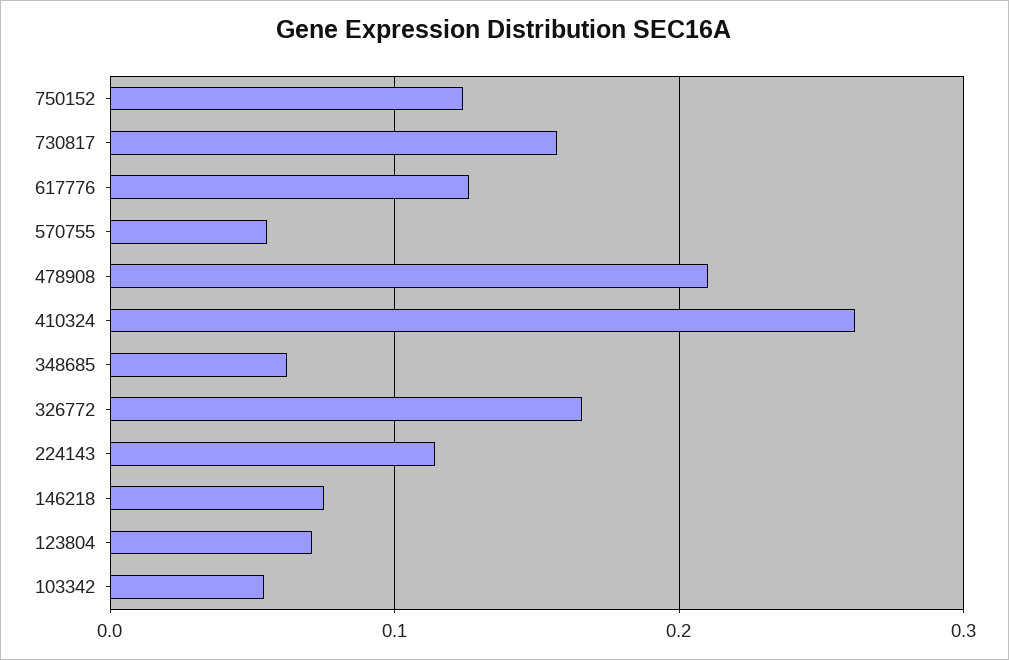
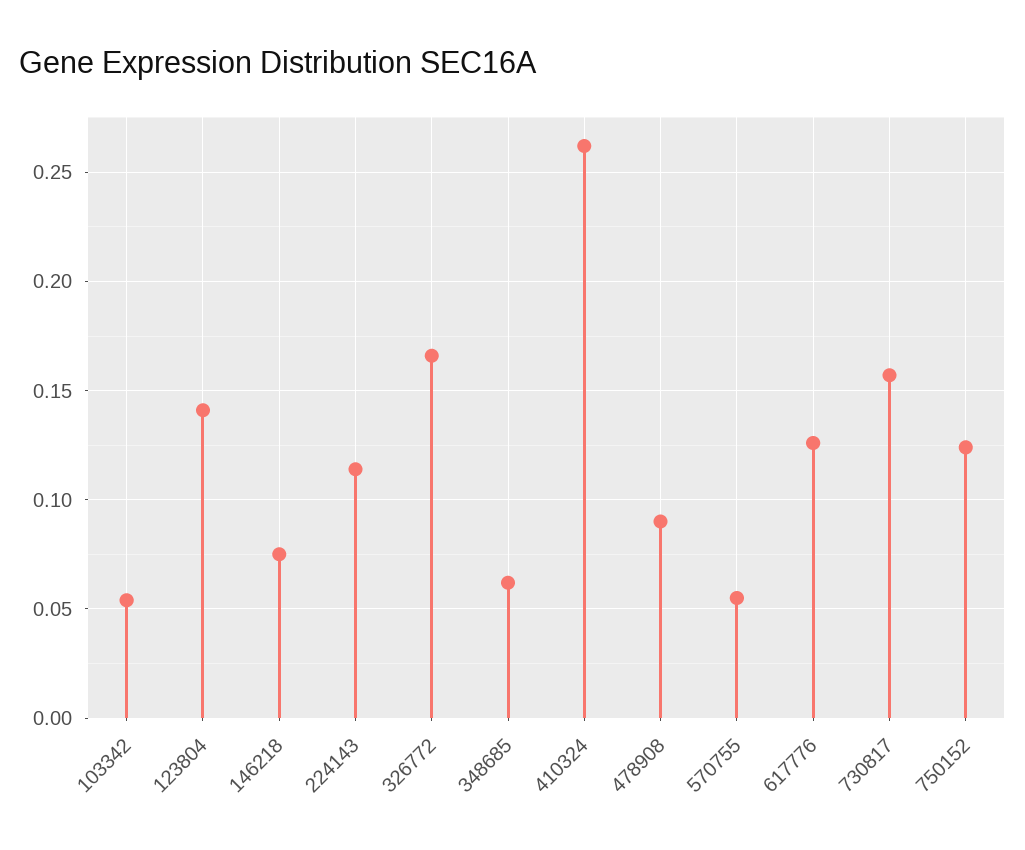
478908: 0.21 -> 0.09
123804: 0.07 -> 0.14

